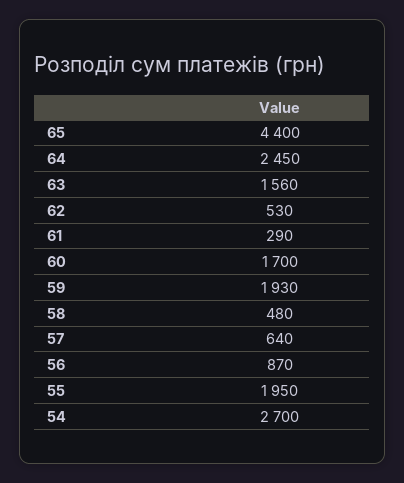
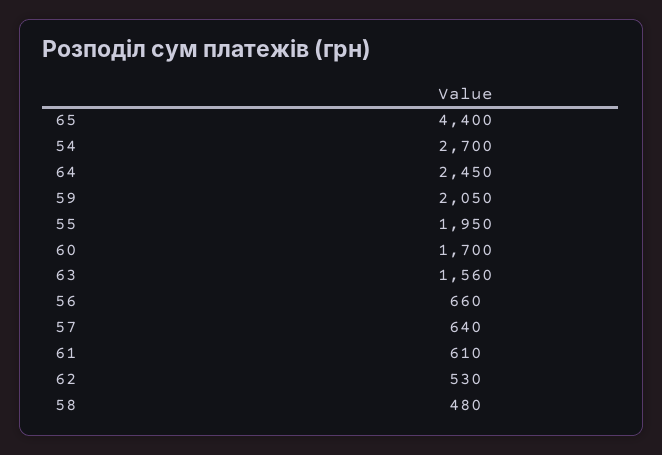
61: 290 -> 610
59: 1930 -> 2050
56: 870 -> 660

